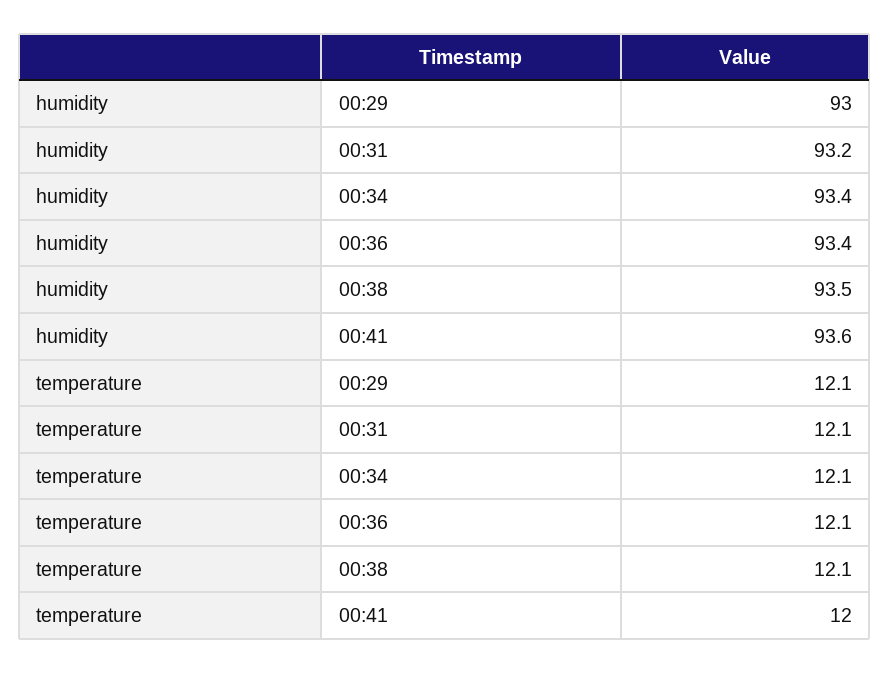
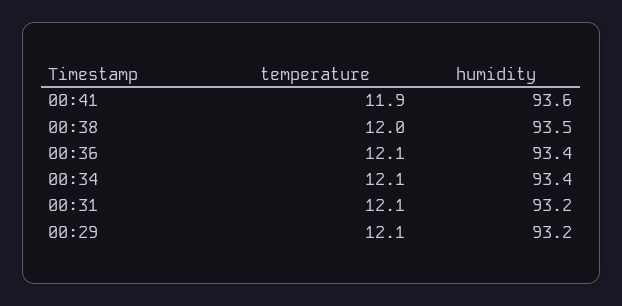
humidity, 00:29: 93 -> 93.2
temperature, 00:38: 12.1 -> 12
temperature, 00:41: 12 -> 11.9

